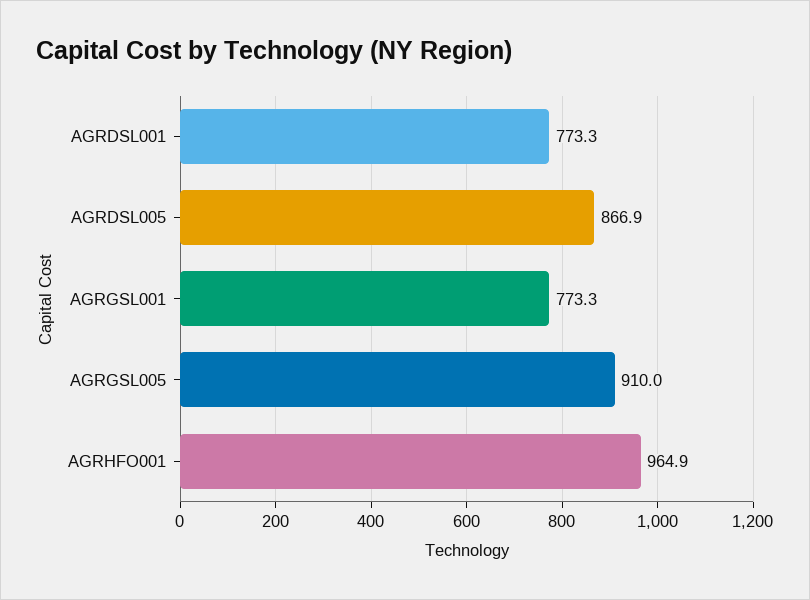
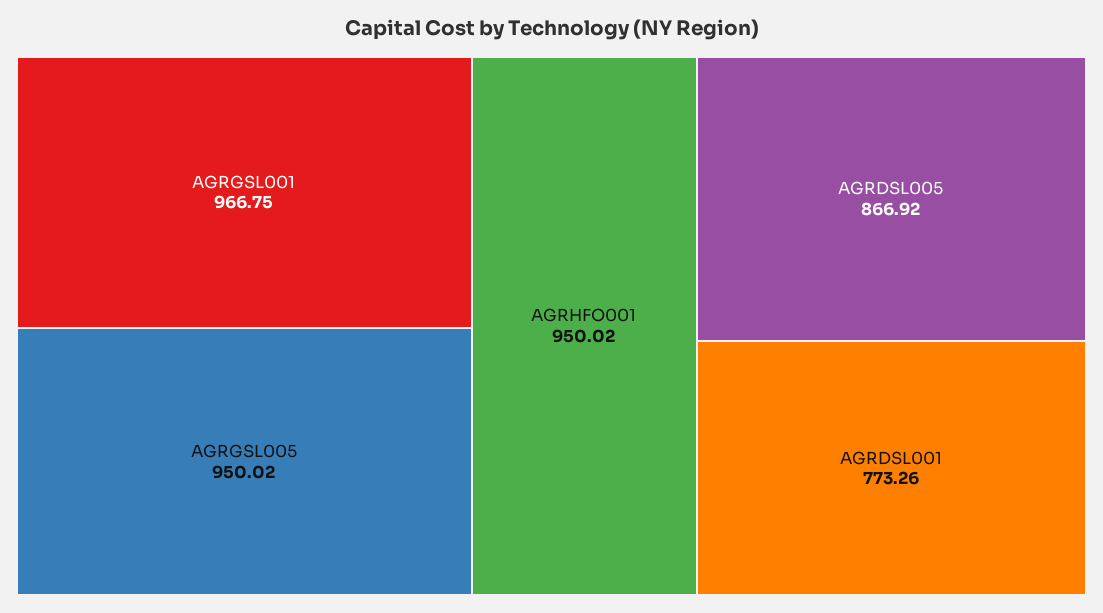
AGRGSL001: 773.3 -> 966.75
AGRGSL005: 910 -> 950.02
AGRHFO001: 964.9 -> 950.02

